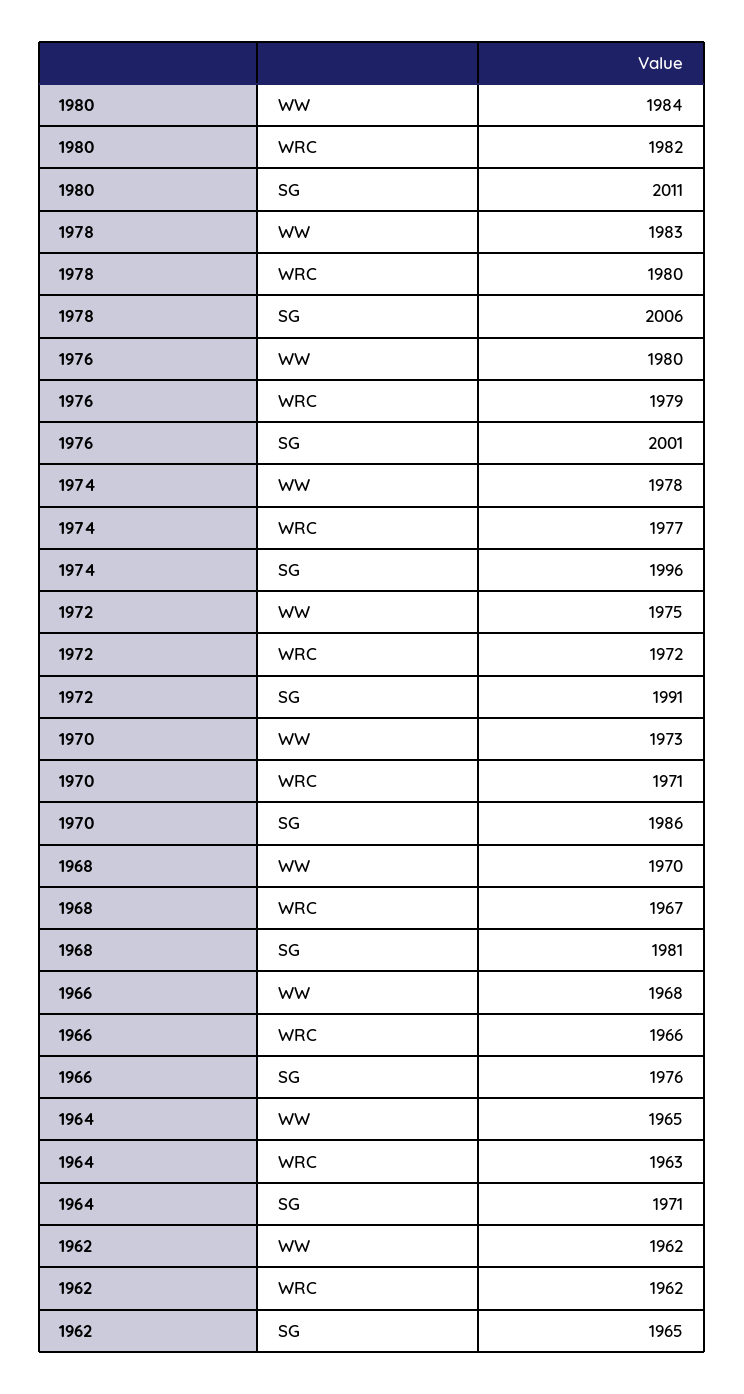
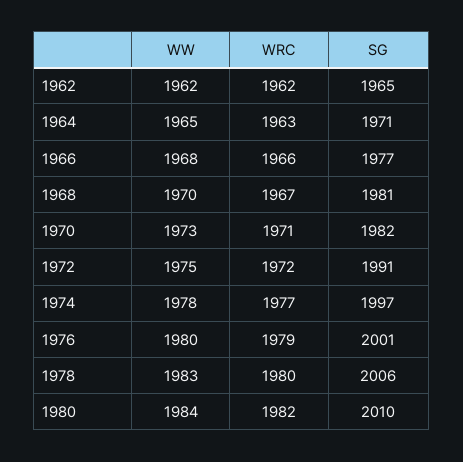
1980, SG: 2011 -> 2010
1974, SG: 1996 -> 1997
1970, SG: 1986 -> 1982
1966, SG: 1976 -> 1977

